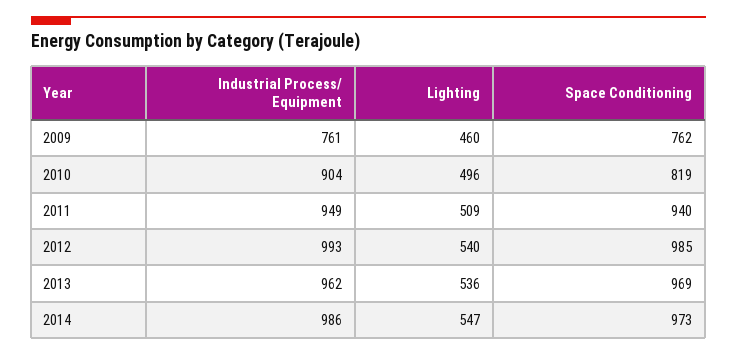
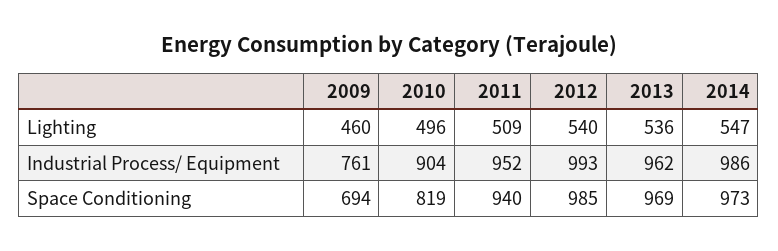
Space Conditioning, 2009: 762 -> 694
Industrial Process/ Equipment, 2011: 949 -> 952

